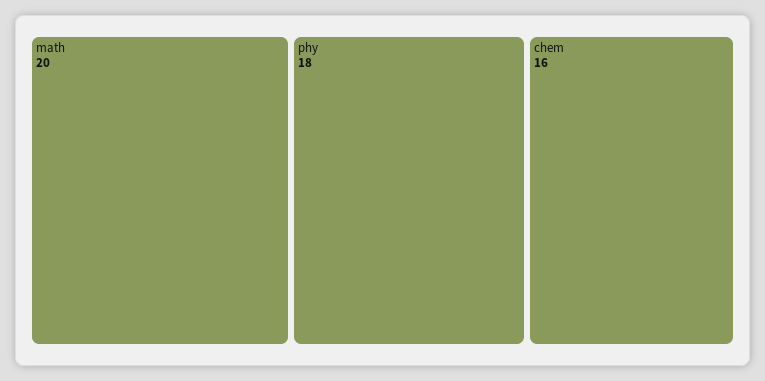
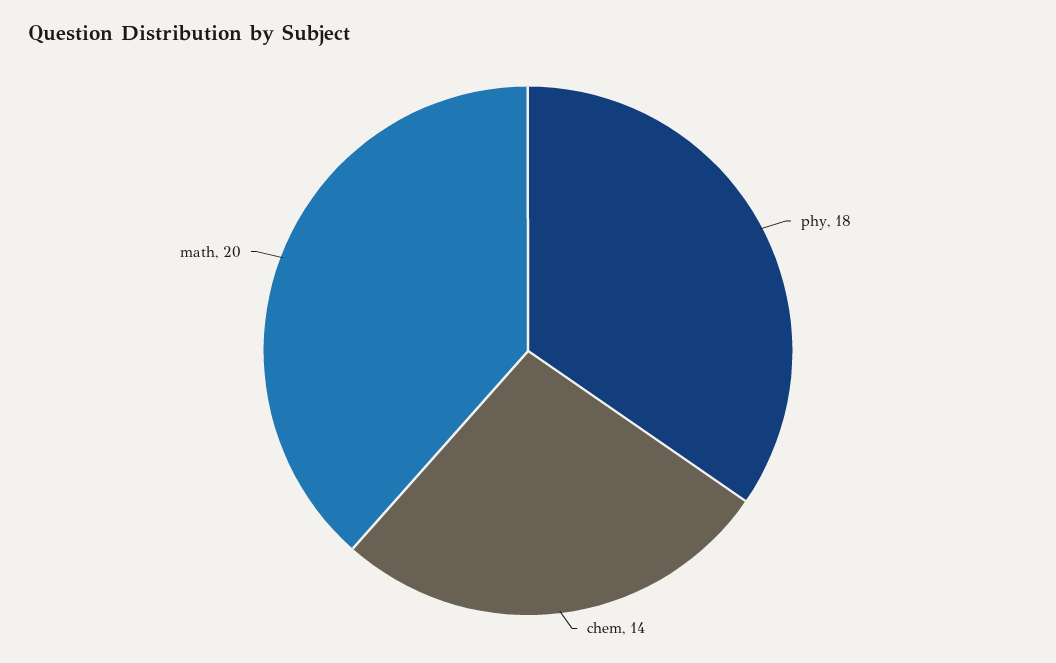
chem: 16 -> 14

